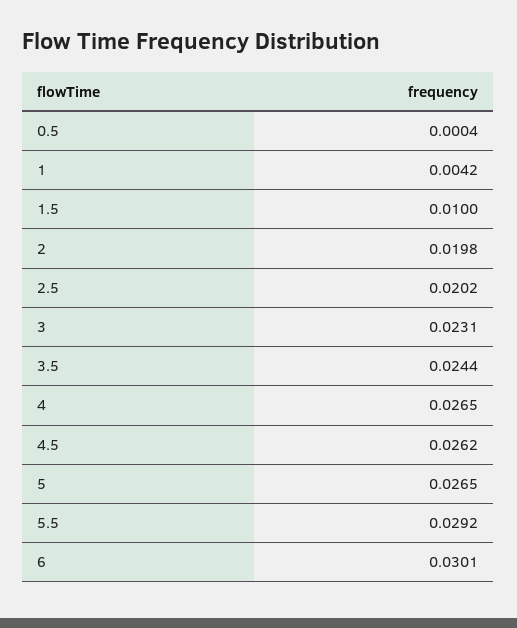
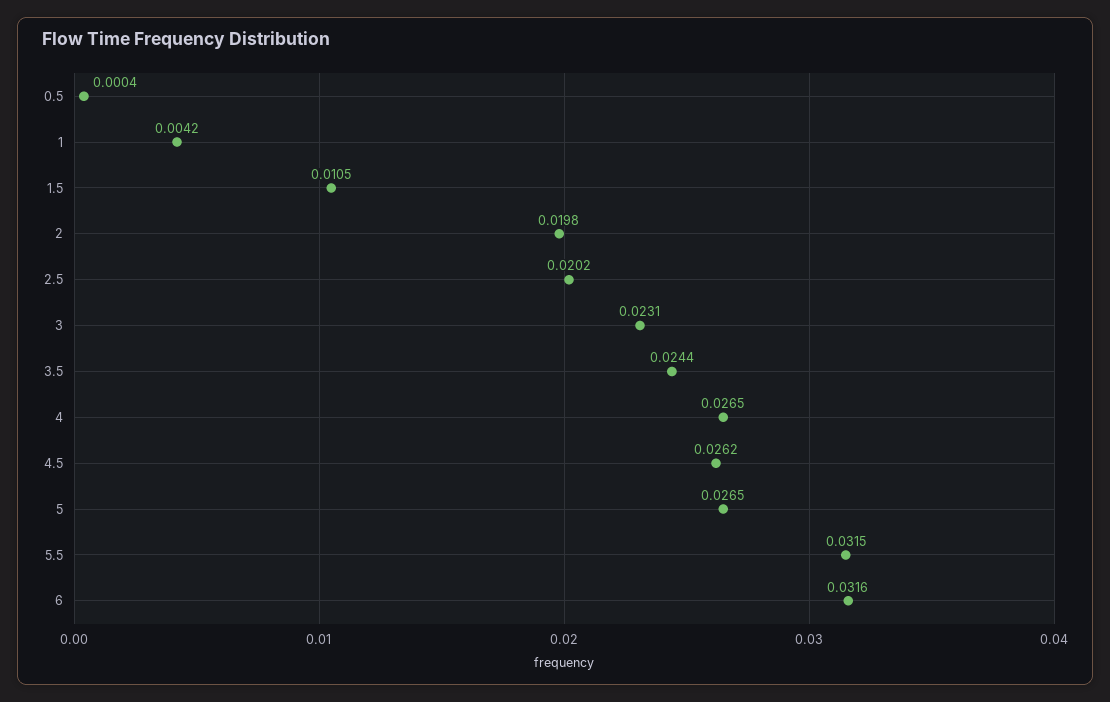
1.5: 0.01 -> 0.0105
5.5: 0.0292 -> 0.0315
6: 0.0301 -> 0.0316

